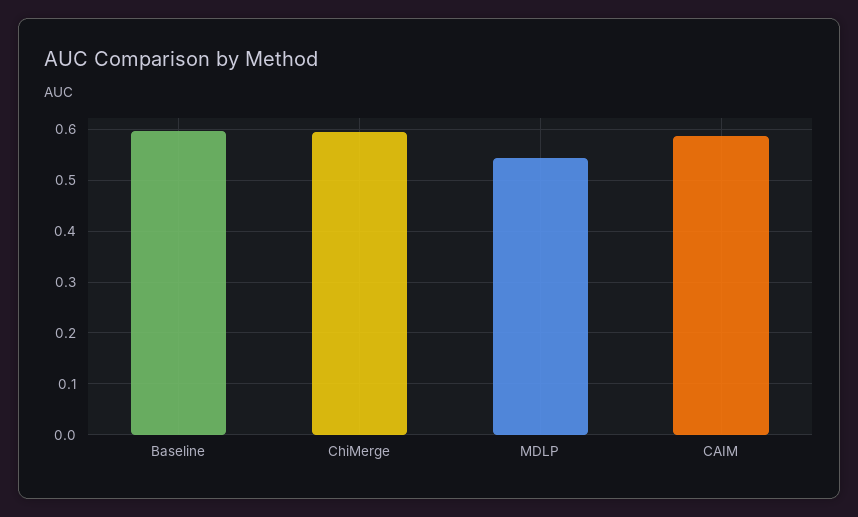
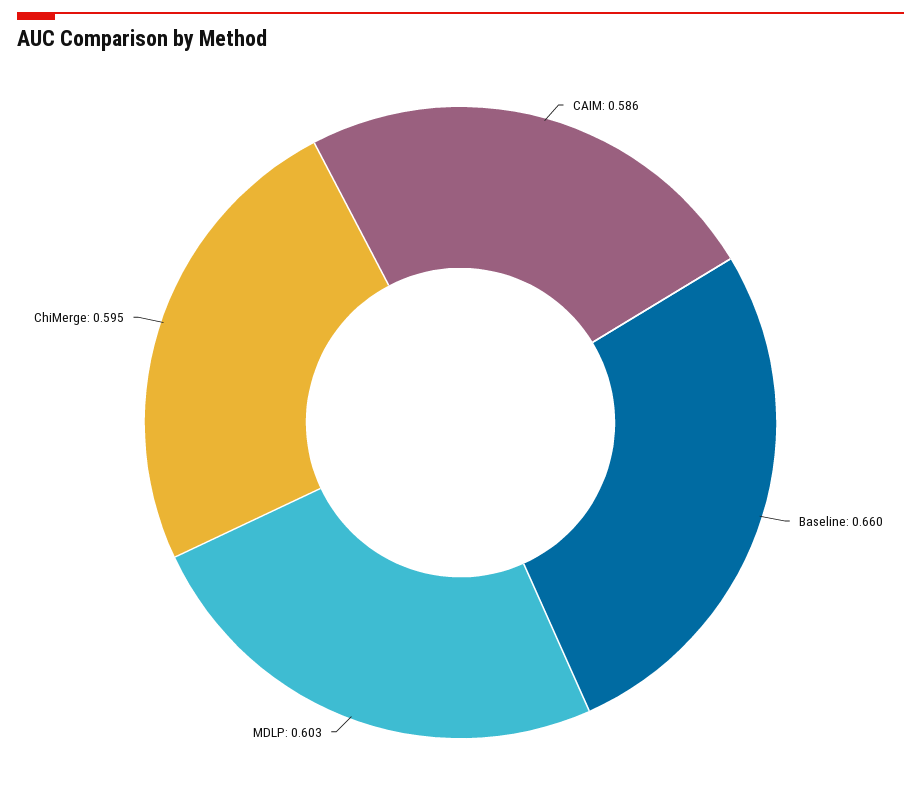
Baseline: 0.6 -> 0.66
MDLP: 0.54 -> 0.603

